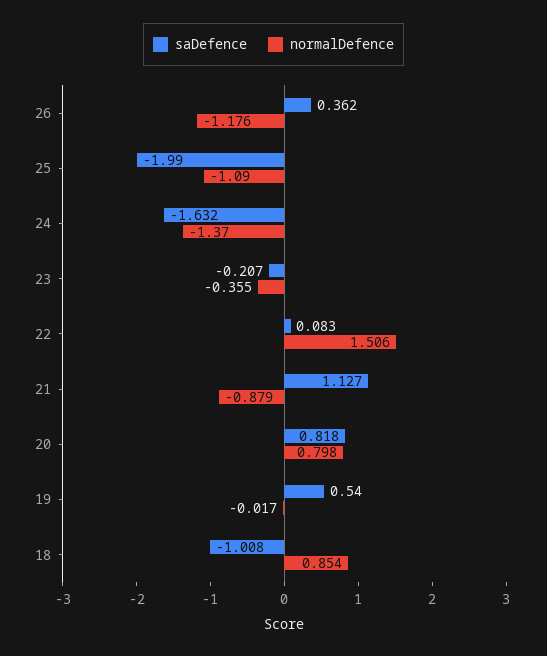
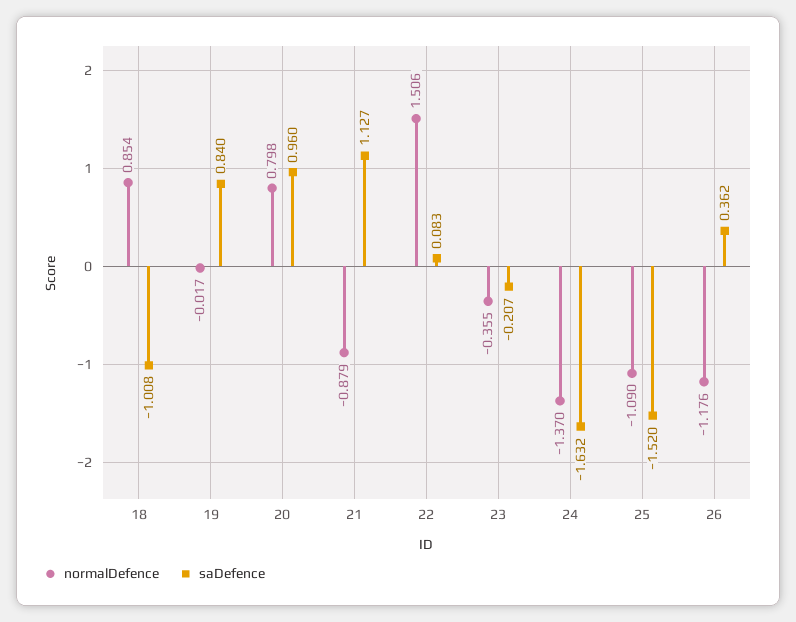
saDefence, 25: -1.99 -> -1.52
saDefence, 20: 0.818 -> 0.96
saDefence, 19: 0.54 -> 0.84

